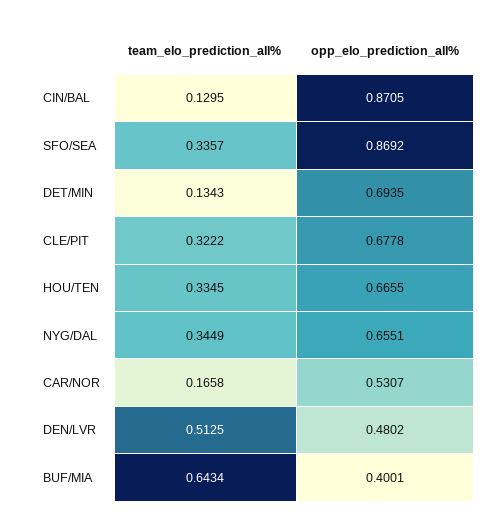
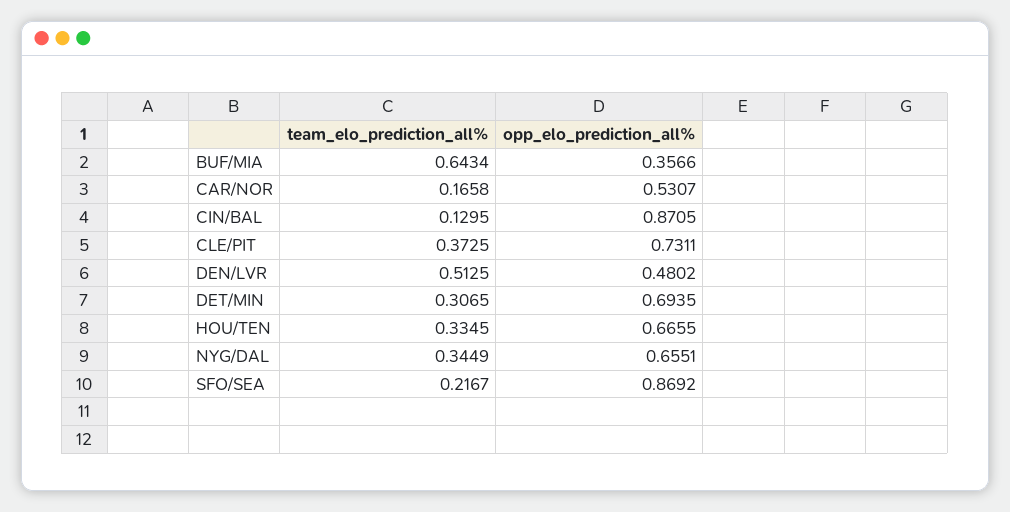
team_elo_prediction_all%, SFO/SEA: 0.3357 -> 0.2167
team_elo_prediction_all%, DET/MIN: 0.1343 -> 0.3065
team_elo_prediction_all%, CLE/PIT: 0.3222 -> 0.3725
opp_elo_prediction_all%, CLE/PIT: 0.6778 -> 0.7311
opp_elo_prediction_all%, BUF/MIA: 0.4001 -> 0.3566

